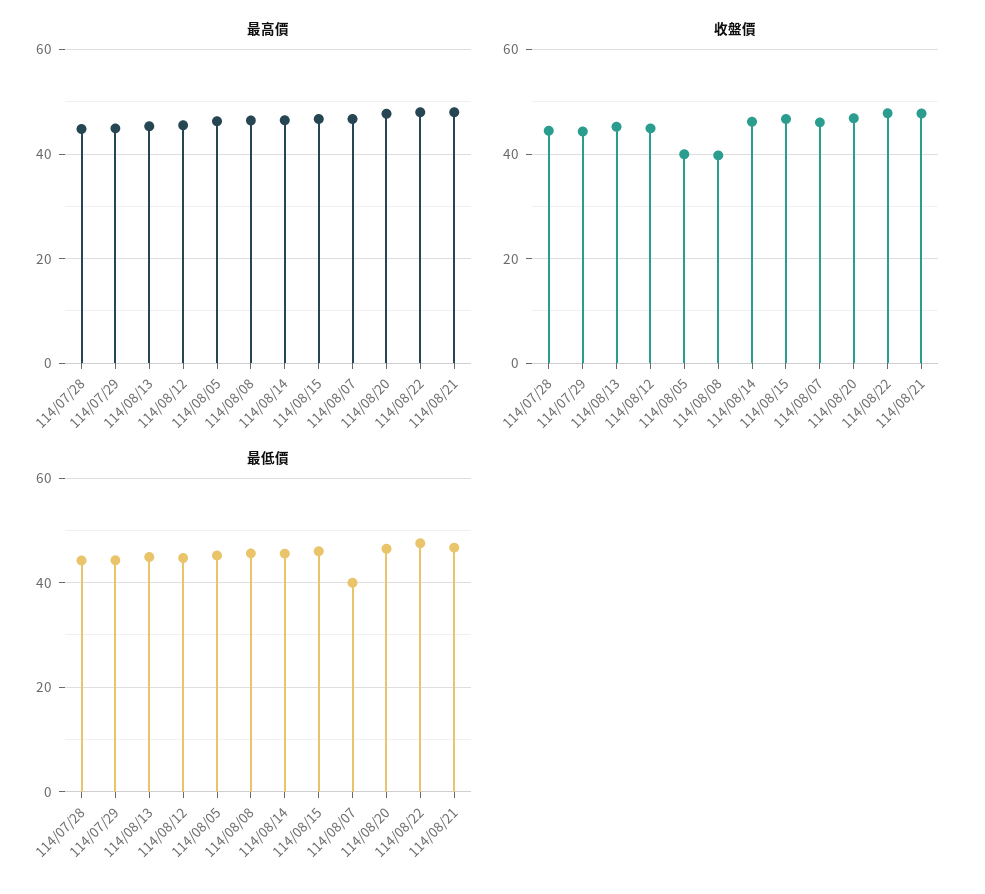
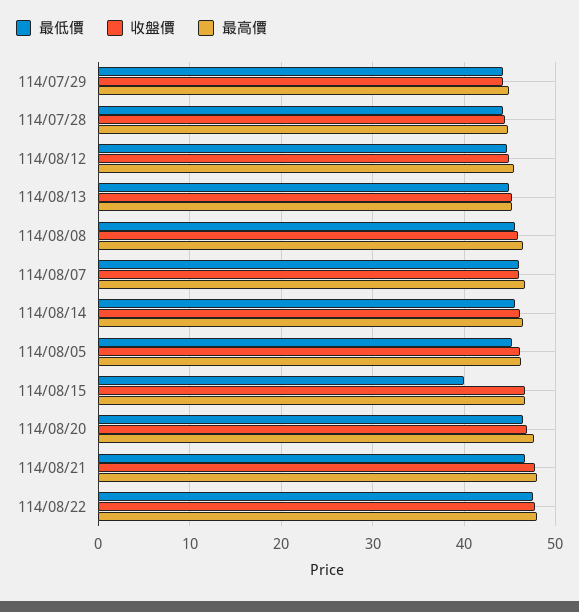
收盤價, 114/08/05: 40 -> 46
收盤價, 114/08/08: 40 -> 46
最低價, 114/08/15: 46 -> 40
最低價, 114/08/07: 40 -> 46

